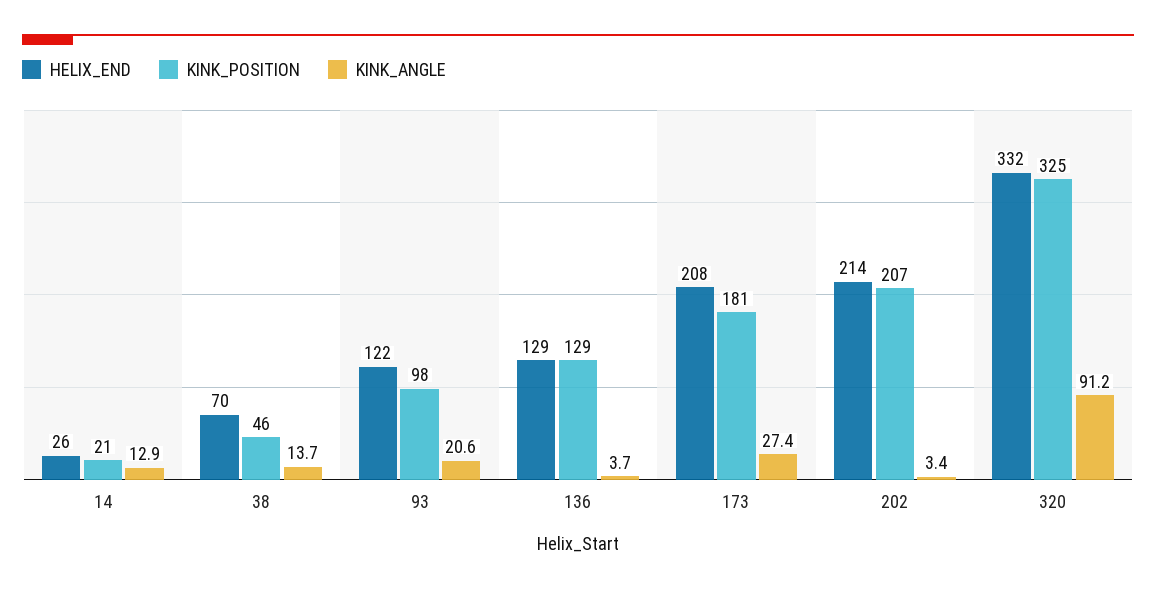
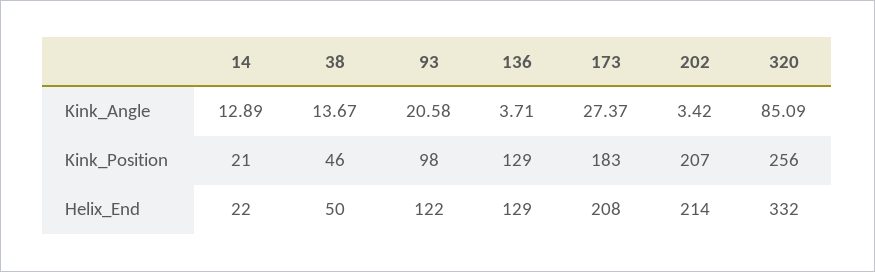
HELIX_END, 14: 26 -> 22
HELIX_END, 38: 70 -> 50
KINK_POSITION, 173: 181 -> 183
KINK_POSITION, 320: 325 -> 256
KINK_ANGLE, 320: 91.2 -> 85.09

